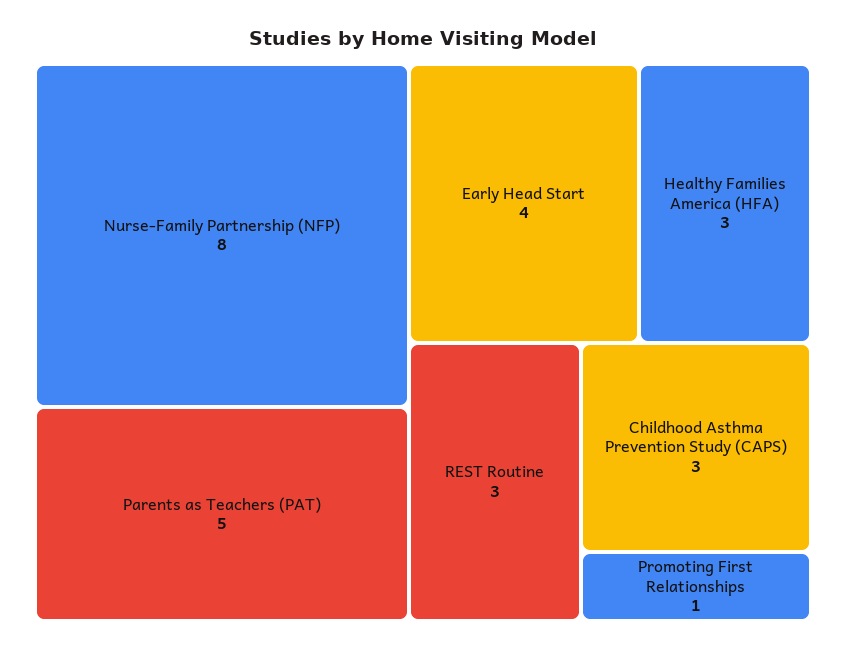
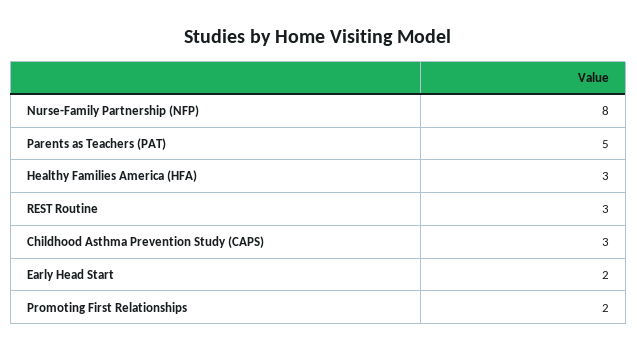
Early Head Start: 4 -> 2
Promoting First Relationships: 1 -> 2

